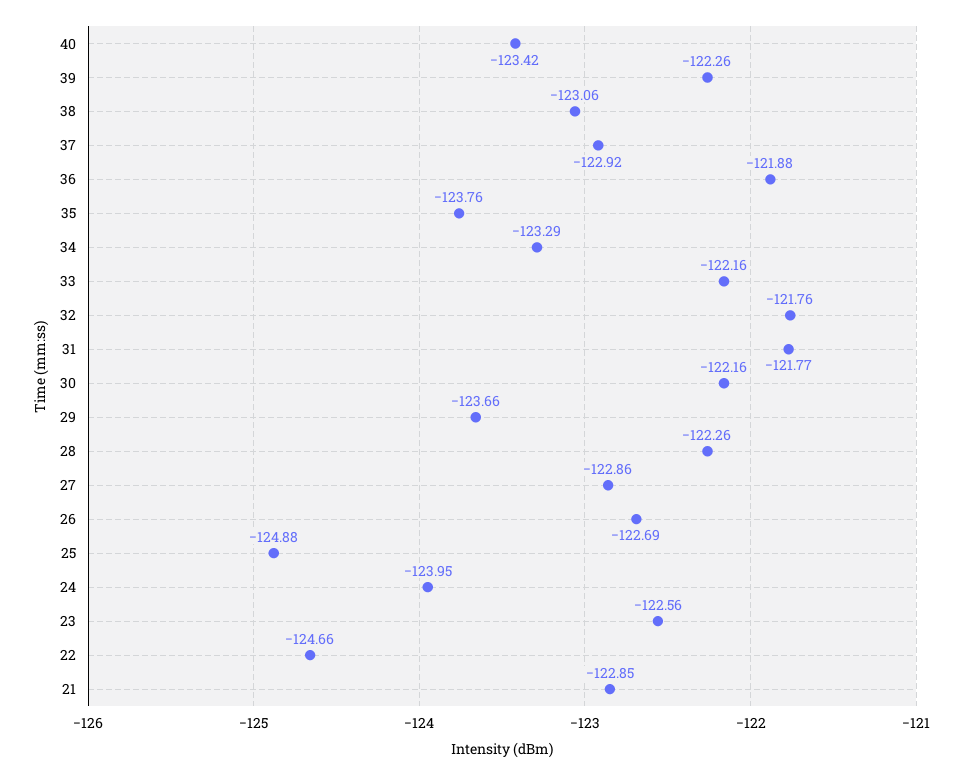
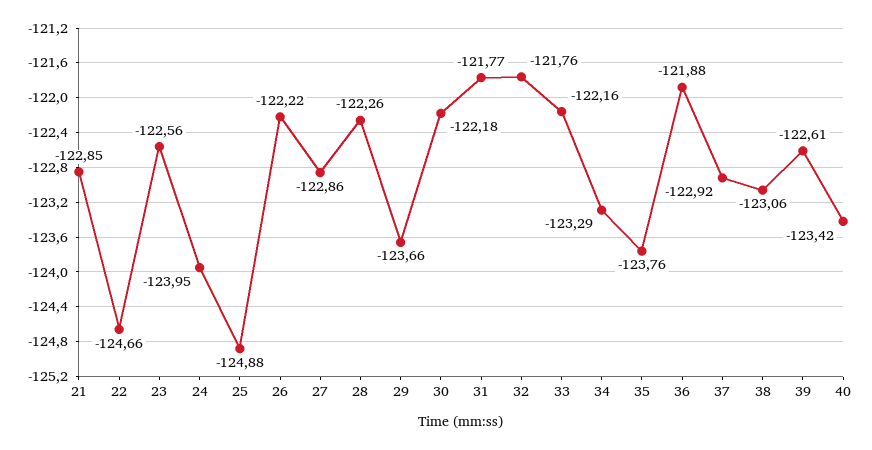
39: -122.26 -> -122.61
30: -122.16 -> -122.18
26: -122.69 -> -122.22

